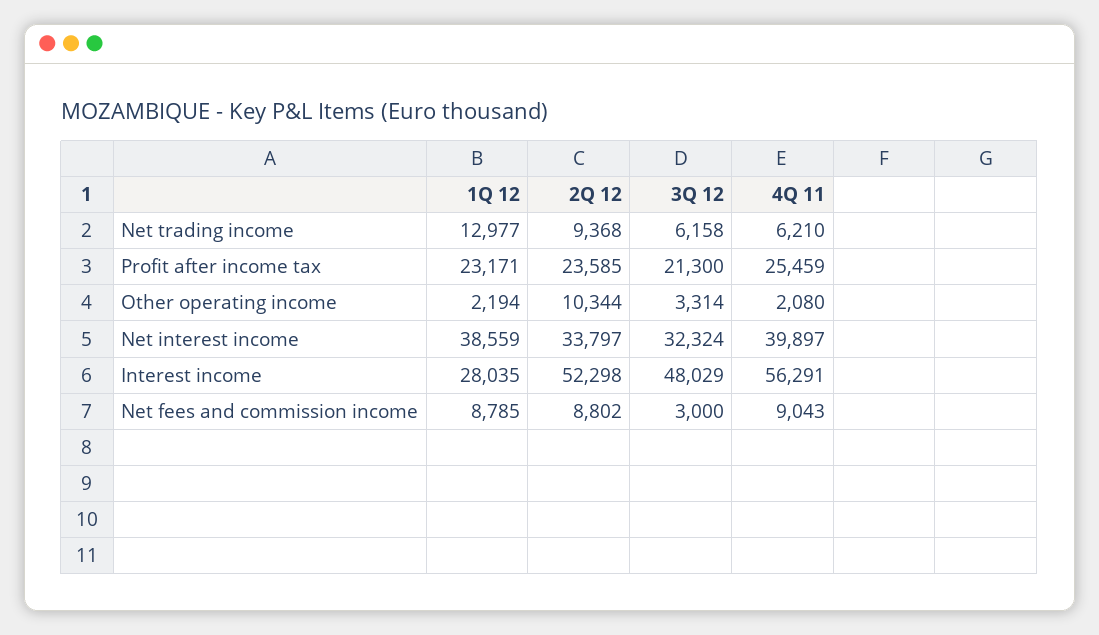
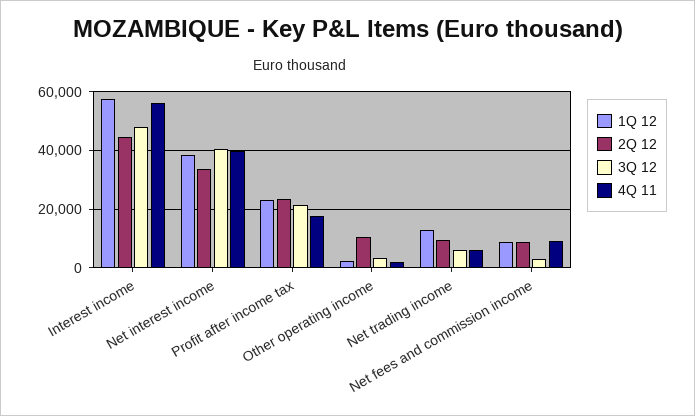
4Q 11, Profit after income tax: 25459 -> 17500
3Q 12, Net interest income: 32324 -> 40000
1Q 12, Interest income: 28035 -> 57500
2Q 12, Interest income: 52298 -> 45000

